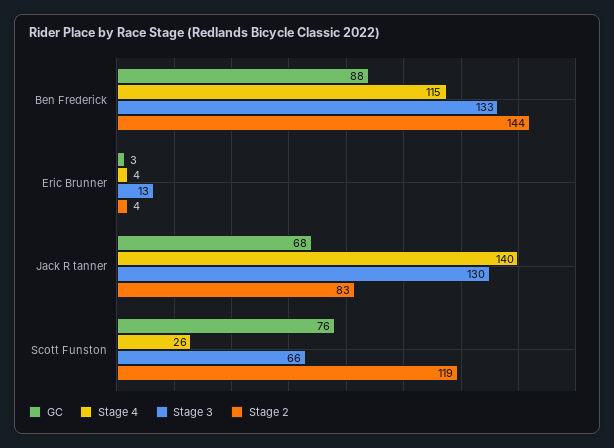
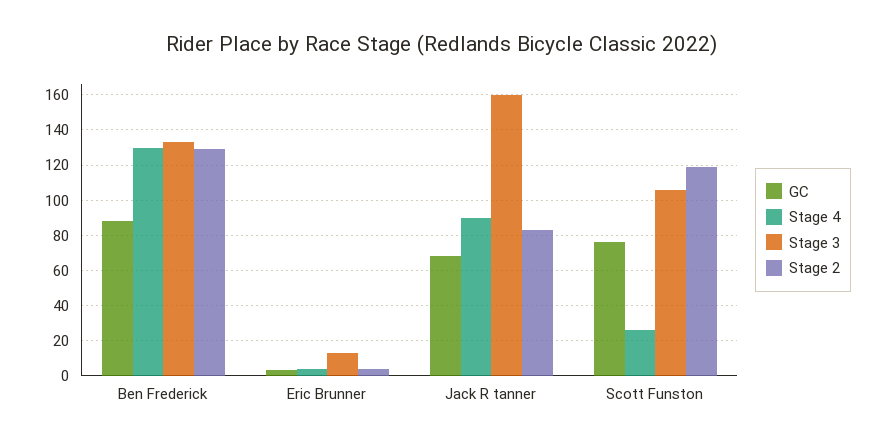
Stage 4, Ben Frederick: 115 -> 130
Stage 2, Ben Frederick: 144 -> 130
Stage 4, Jack R tanner: 140 -> 90
Stage 3, Jack R tanner: 130 -> 160
Stage 3, Scott Funston: 66 -> 105

